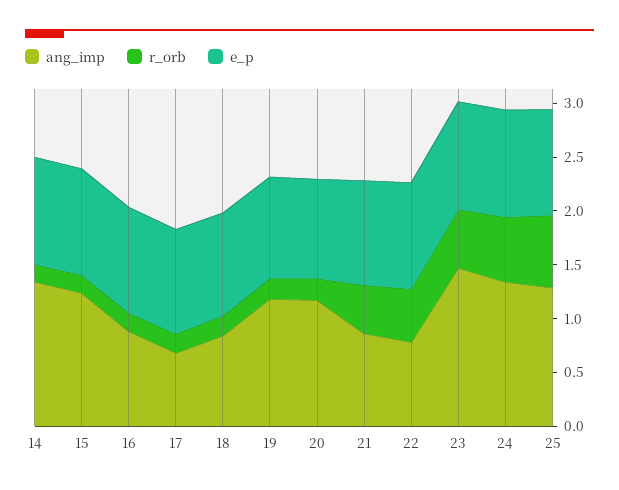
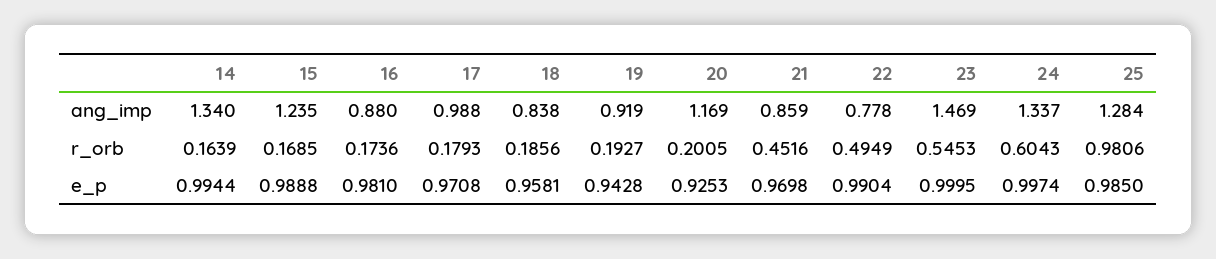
ang_imp, 17: 0.7 -> 0.988
ang_imp, 19: 1.2 -> 0.919
r_orb, 25: 0.7 -> 0.9806

